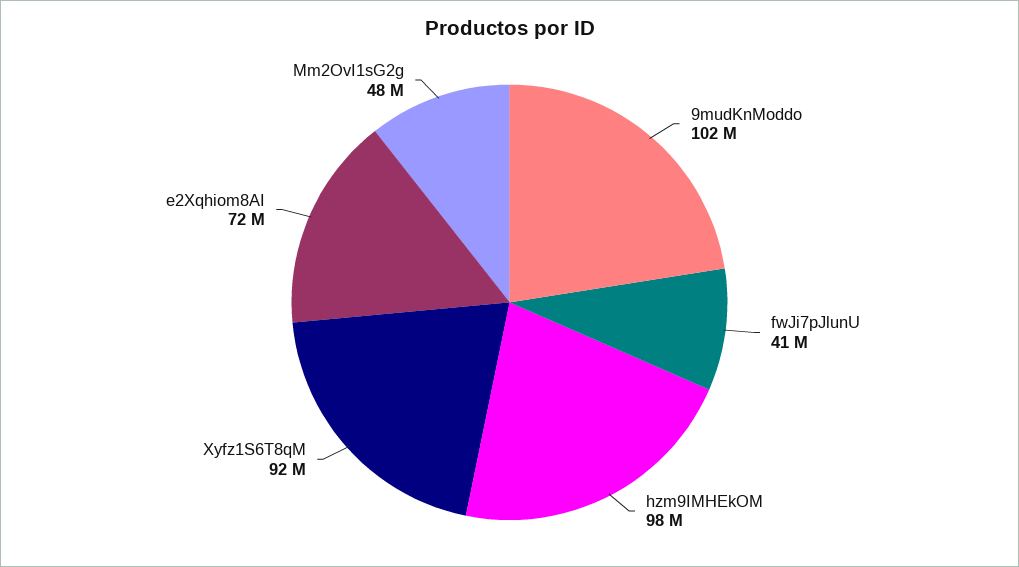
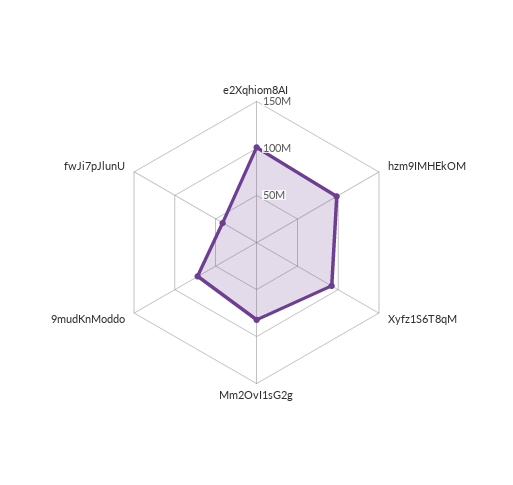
9mudKnModdo: 102000000 -> 70000000
e2Xqhiom8AI: 72000000 -> 100000000
Mm2OvI1sG2g: 48000000 -> 80000000

